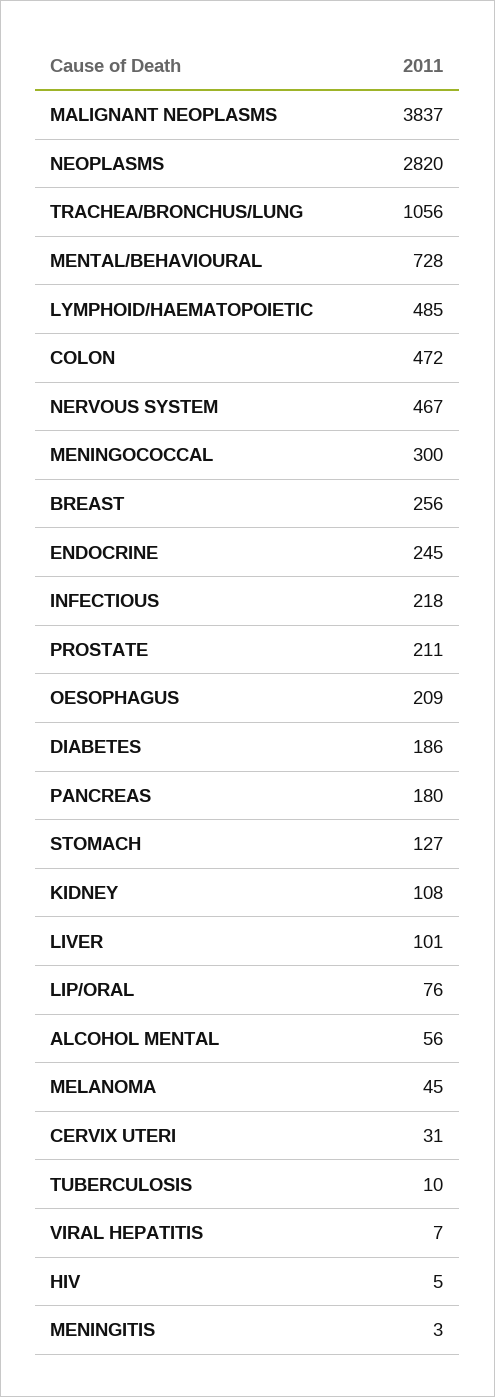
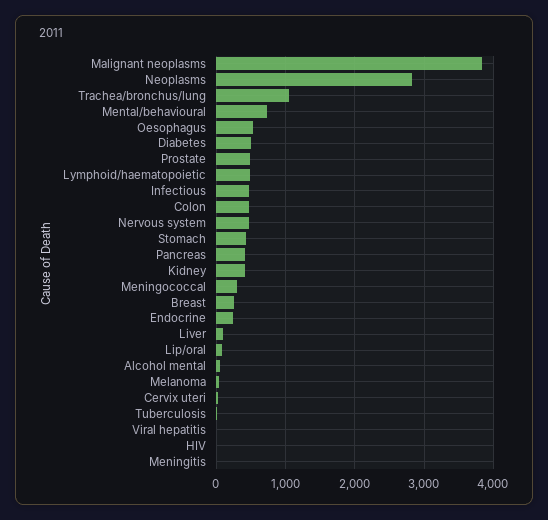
INFECTIOUS: 218 -> 500
PROSTATE: 211 -> 500
OESOPHAGUS: 209 -> 500
DIABETES: 186 -> 500
PANCREAS: 180 -> 400
STOMACH: 127 -> 400
KIDNEY: 108 -> 400

